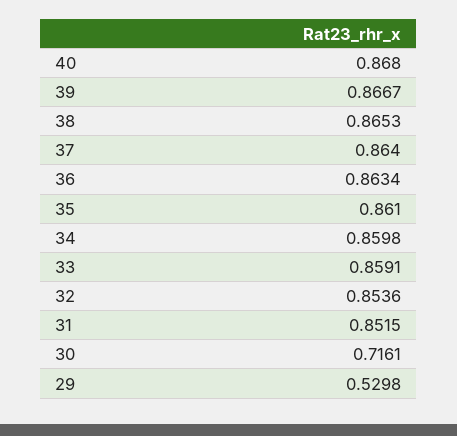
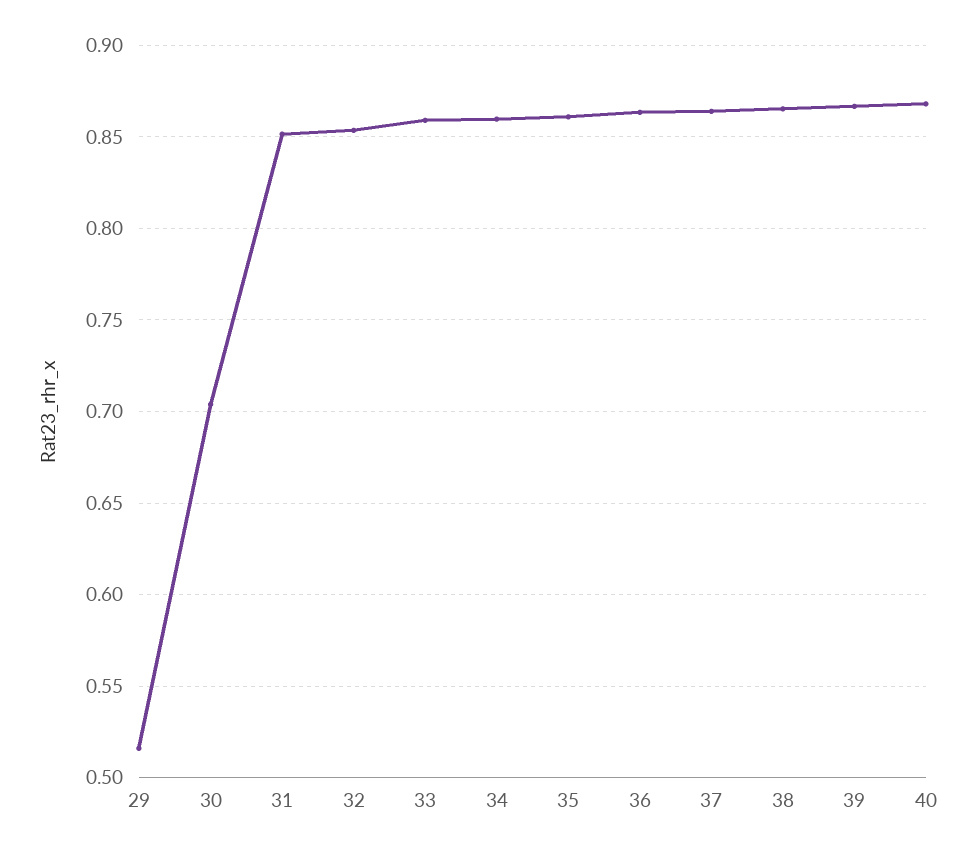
30: 0.7161 -> 0.705
29: 0.5298 -> 0.515

